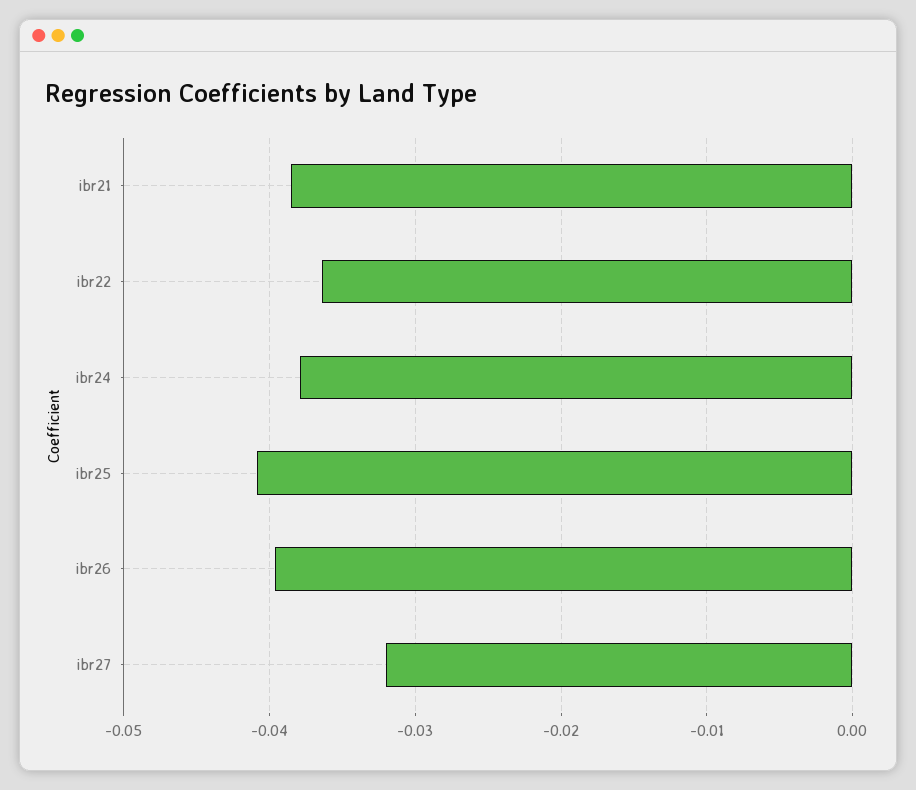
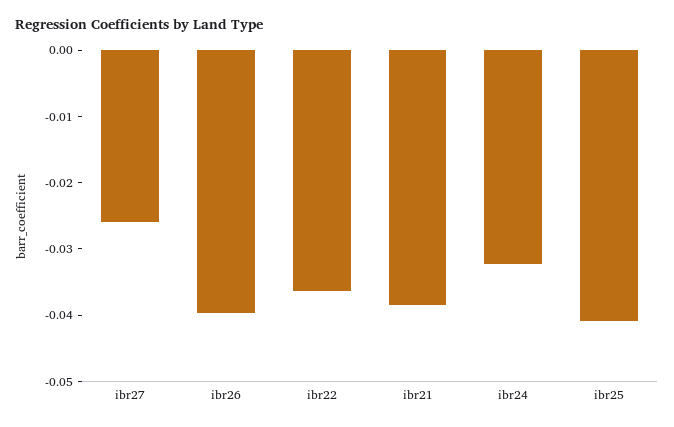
ibr24: -0.038 -> -0.032
ibr27: -0.032 -> -0.026

